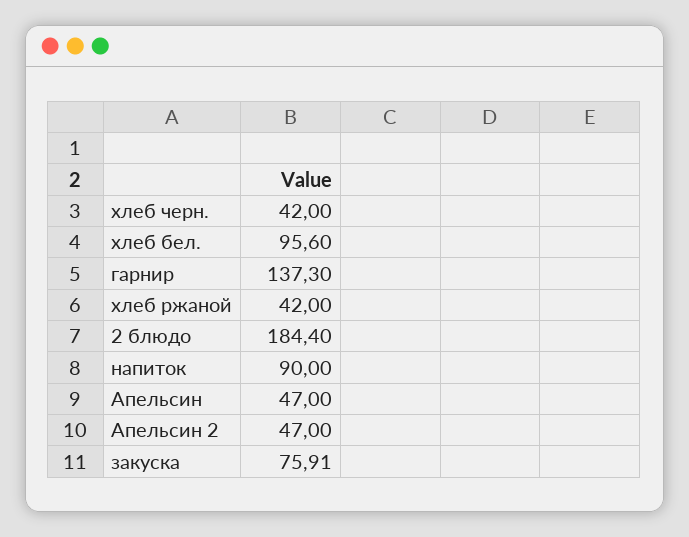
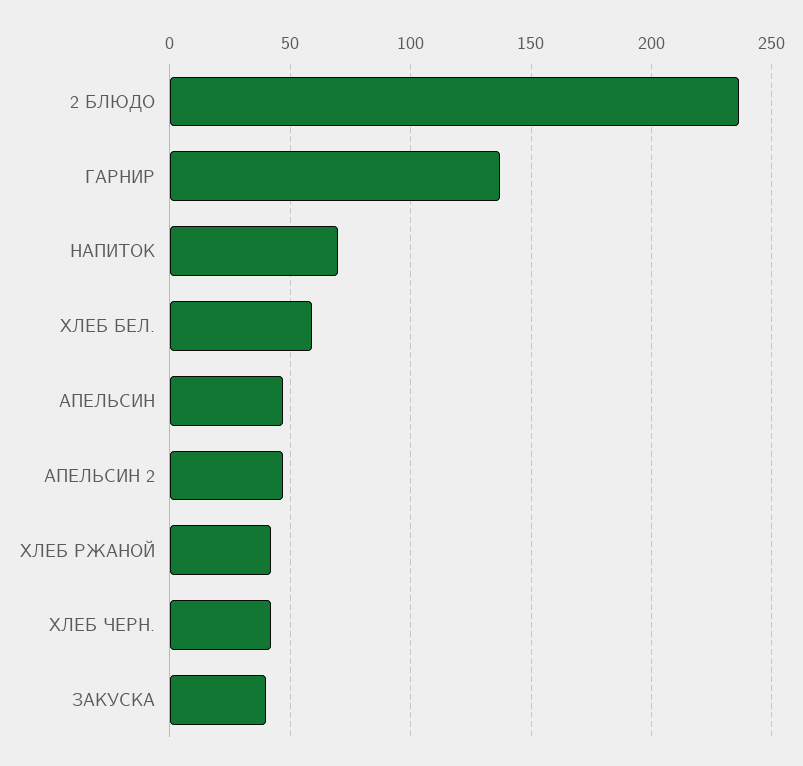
хлеб бел.: 95.6 -> 60
2 блюдо: 184.4 -> 235
напиток: 90 -> 70
закуска: 75.91 -> 40

